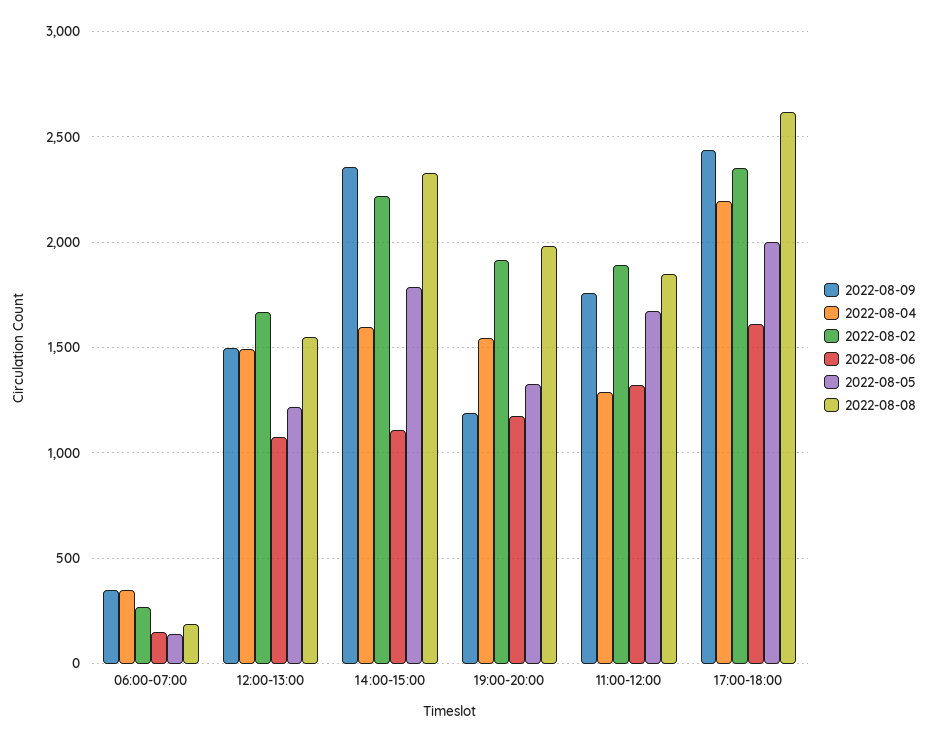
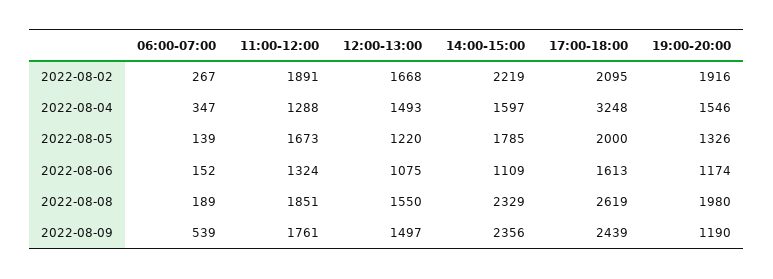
2022-08-09, 06:00-07:00: 350 -> 539
2022-08-04, 17:00-18:00: 2200 -> 3248
2022-08-02, 17:00-18:00: 2350 -> 2095

